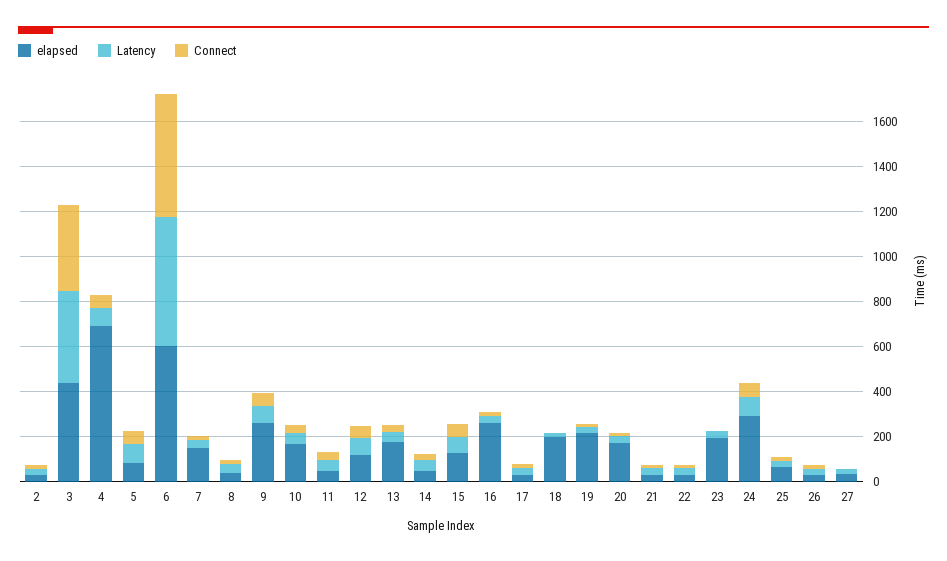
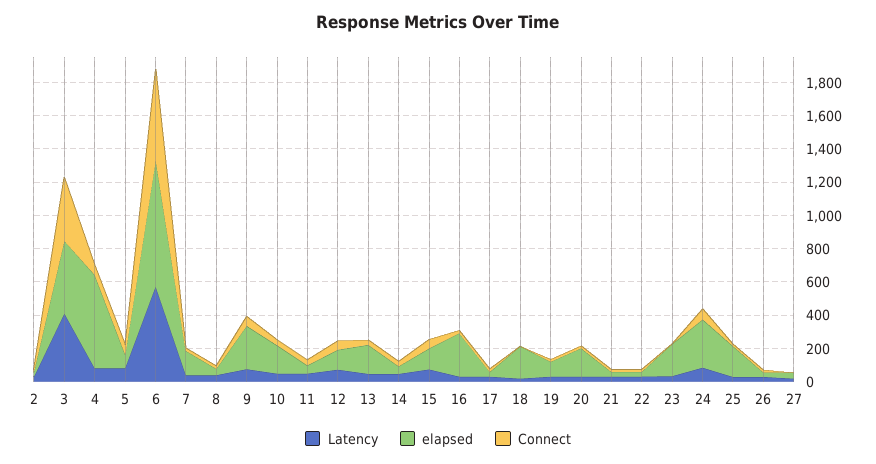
elapsed, 4: 700 -> 550
elapsed, 6: 600 -> 750
elapsed, 19: 200 -> 100
elapsed, 25: 50 -> 200

